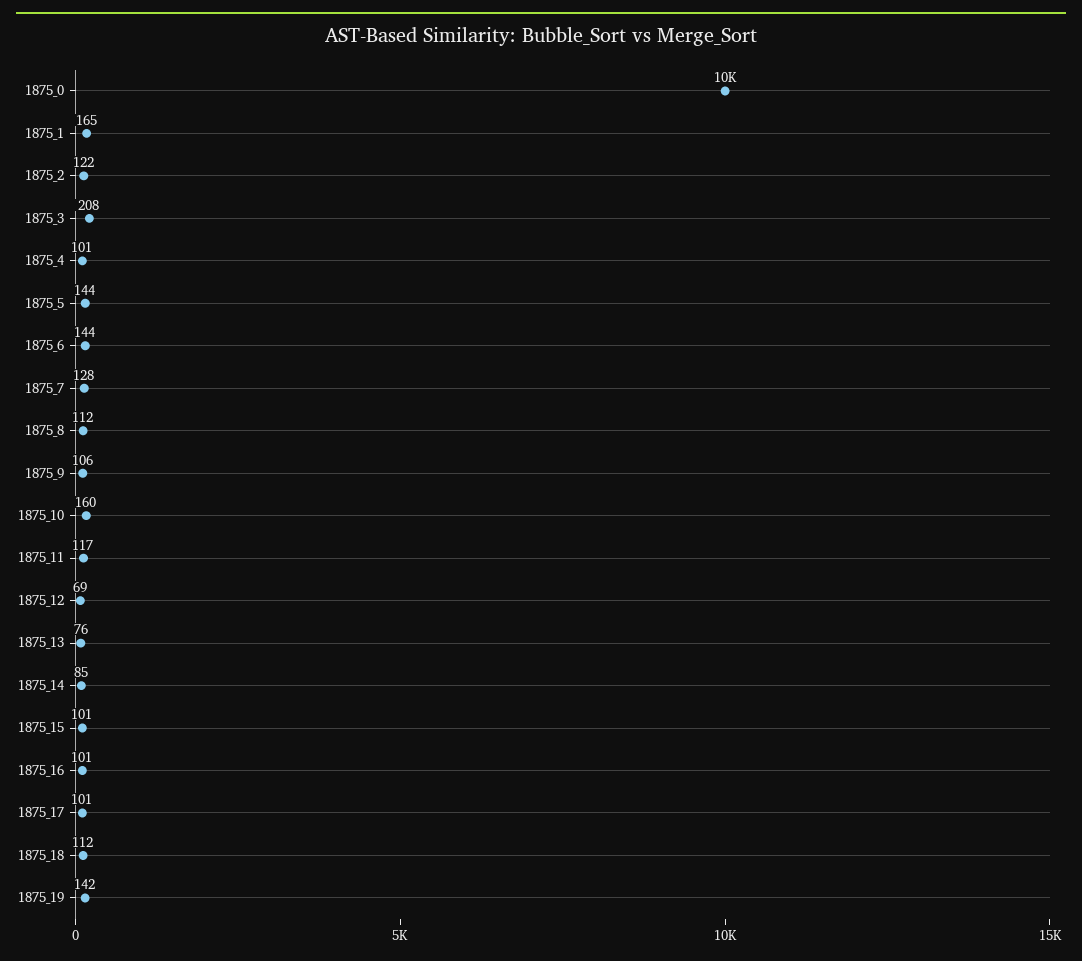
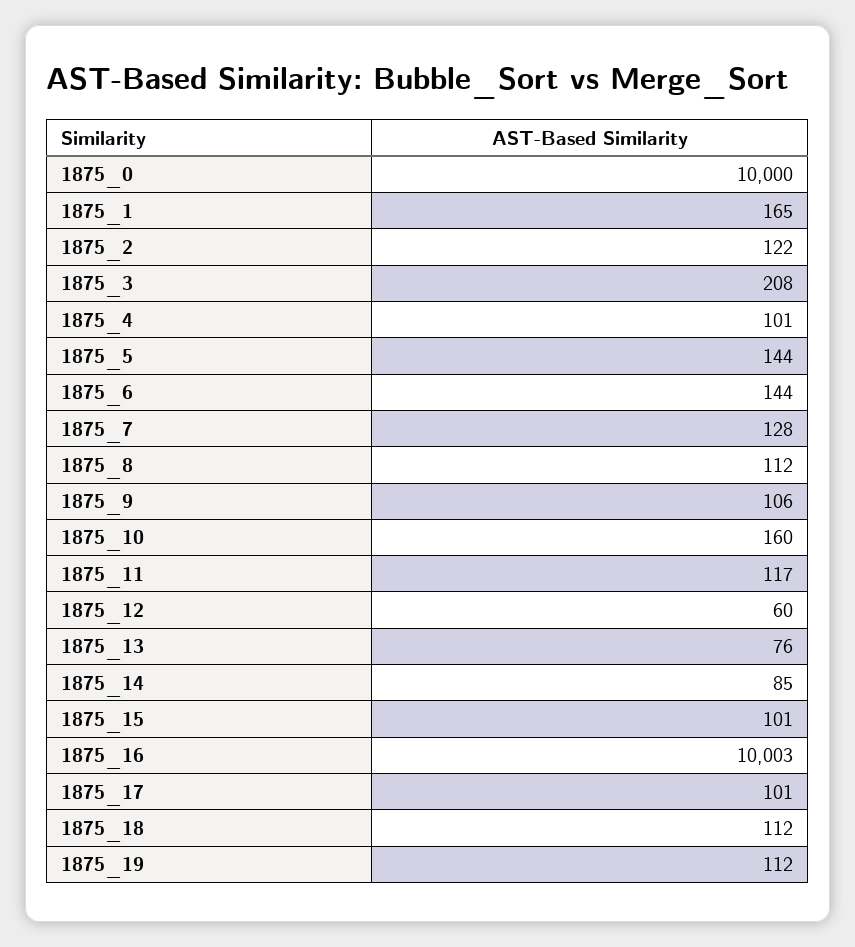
1875_12: 69 -> 60
1875_16: 101 -> 10003
1875_19: 142 -> 112

